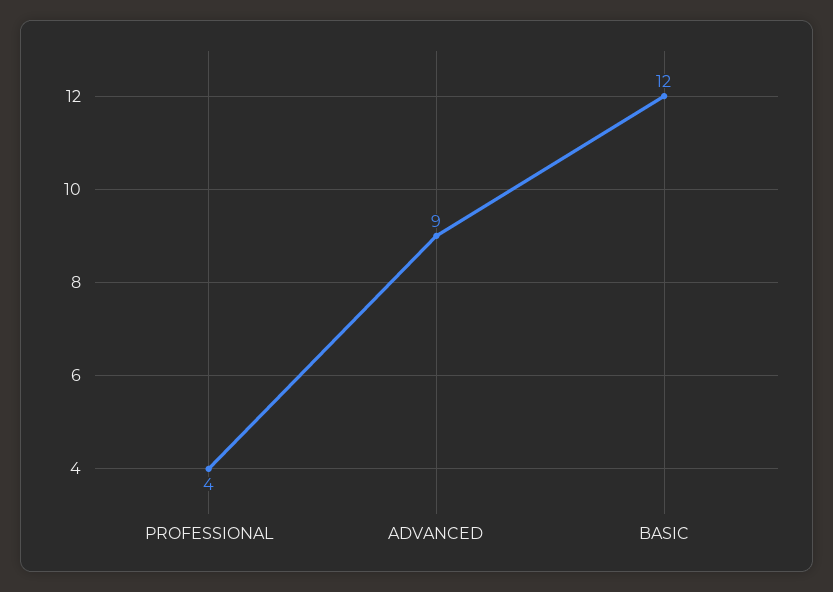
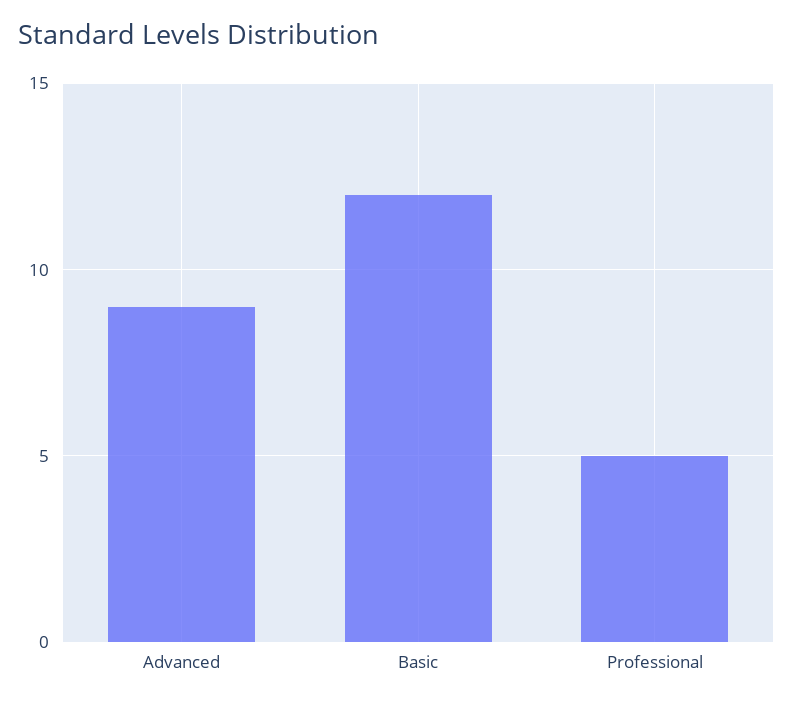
PROFESSIONAL: 4 -> 5

